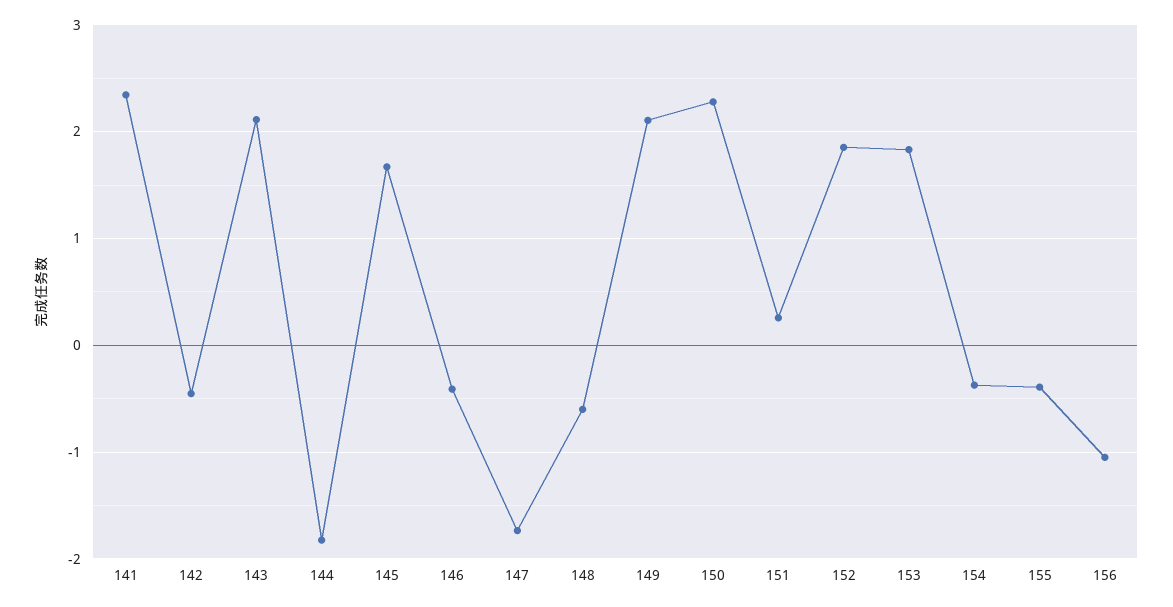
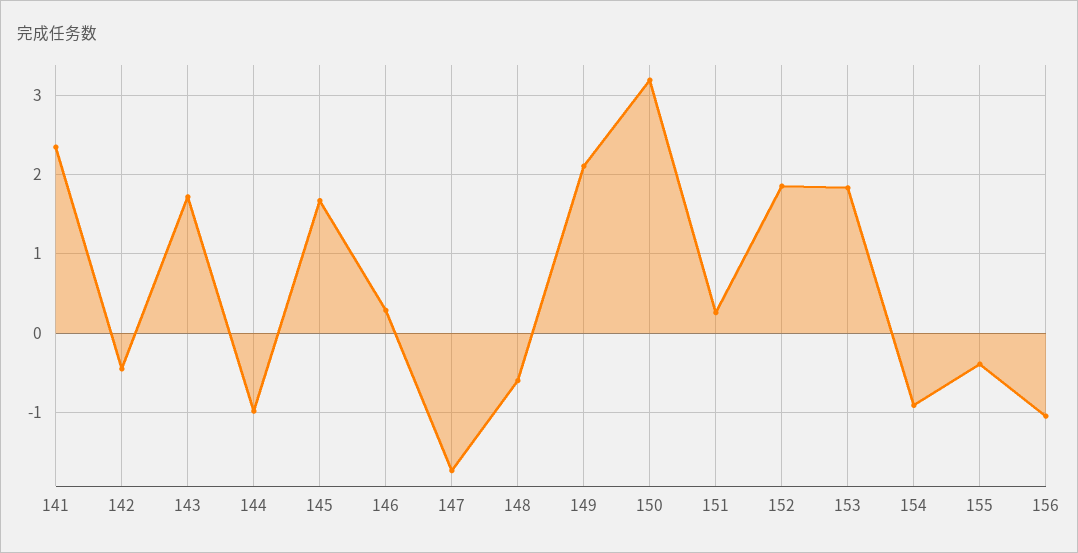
143: 2.1 -> 1.7
144: -1.8 -> -1
146: -0.4 -> 0.3
150: 2.3 -> 3.2
154: -0.4 -> -0.9

